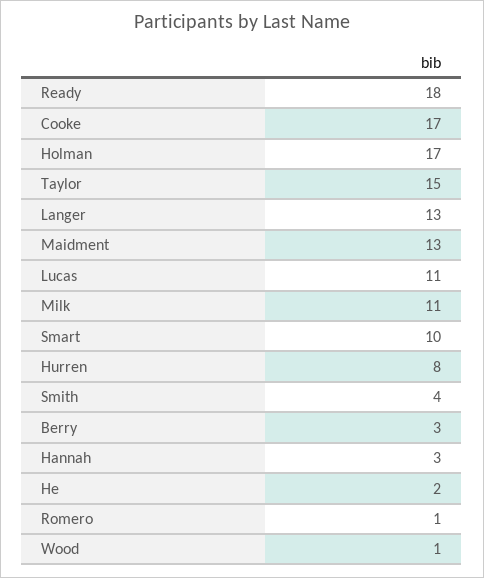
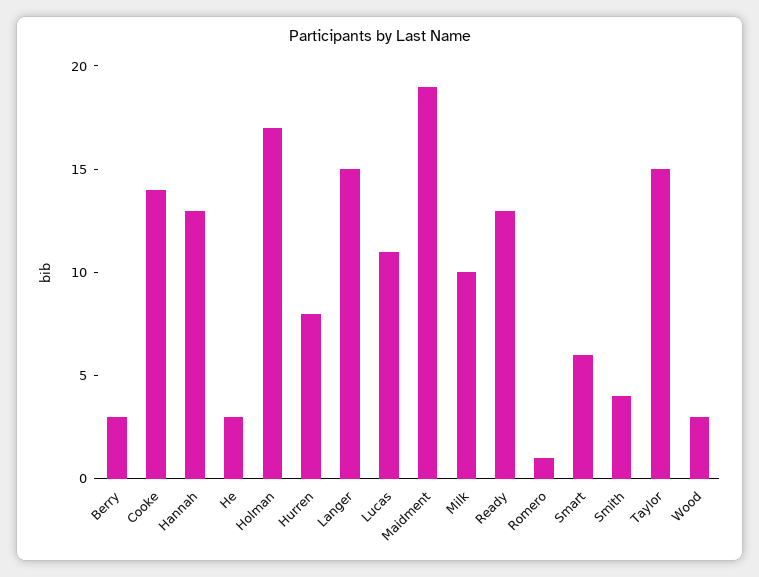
Ready: 18 -> 13
Cooke: 17 -> 14
Langer: 13 -> 15
Maidment: 13 -> 19
Milk: 11 -> 10
Smart: 10 -> 6
Hannah: 3 -> 13
He: 2 -> 3
Wood: 1 -> 3

